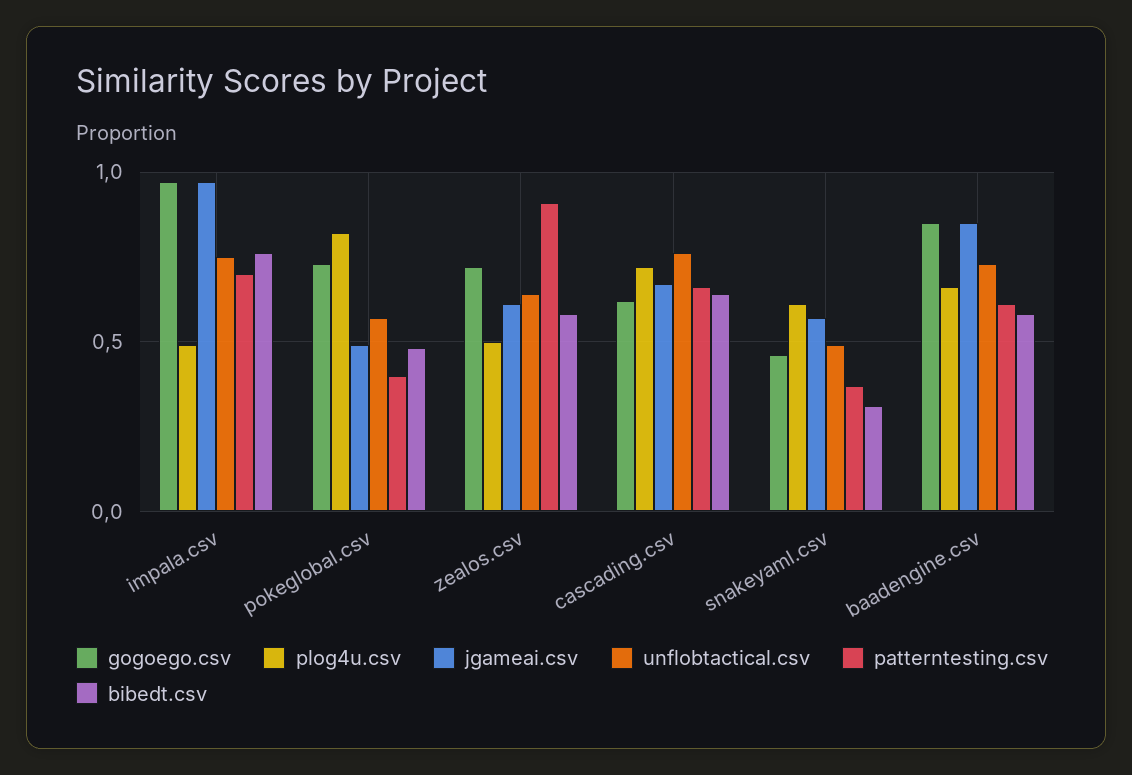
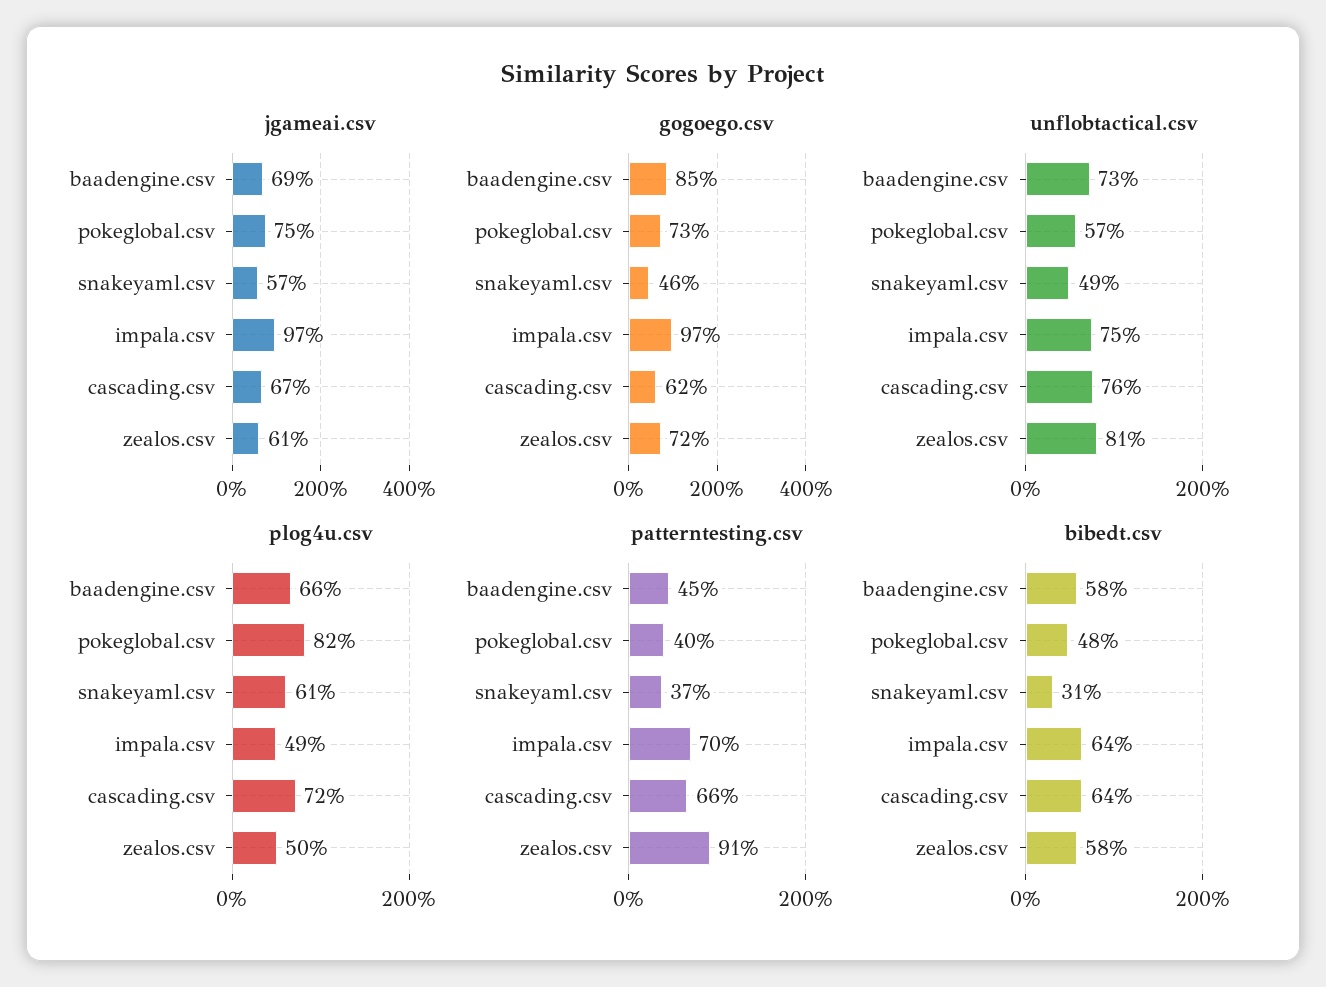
bibedt.csv, impala.csv: 0.75 -> 0.64
jgameai.csv, pokeglobal.csv: 0.5 -> 0.75
unflobtactical.csv, zealos.csv: 0.65 -> 0.81
jgameai.csv, baadengine.csv: 0.85 -> 0.69
patterntesting.csv, baadengine.csv: 0.6 -> 0.45

